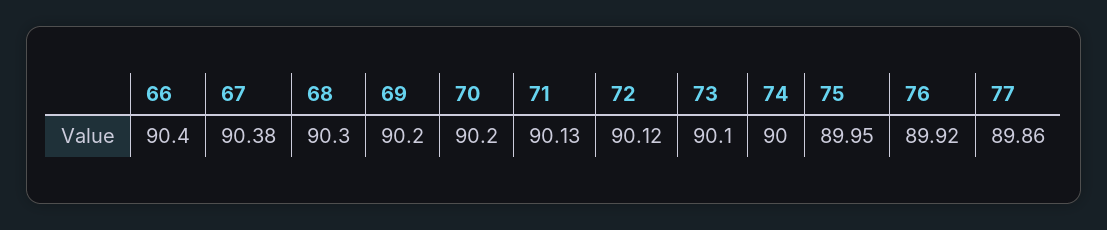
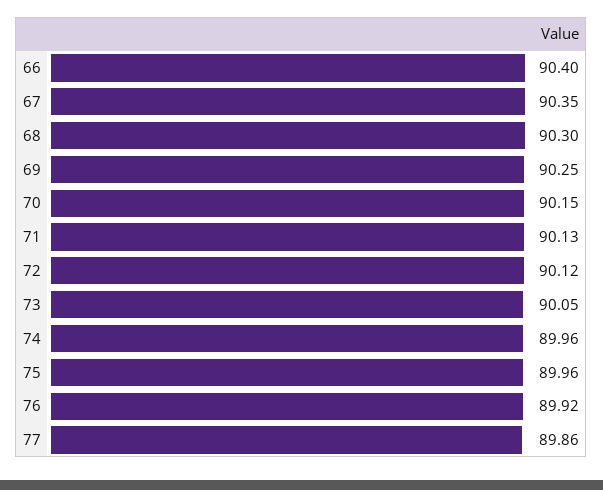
67: 90.38 -> 90.35
69: 90.2 -> 90.25
70: 90.2 -> 90.15
73: 90.1 -> 90.05
74: 90 -> 89.96
75: 89.95 -> 89.96

